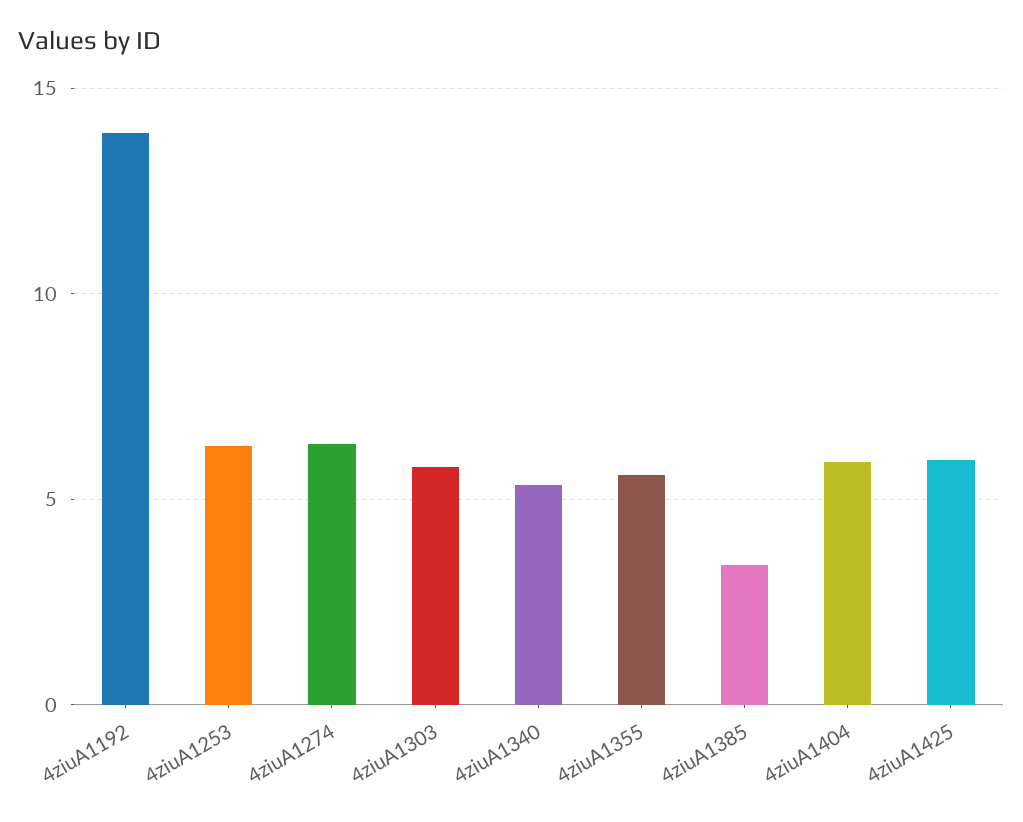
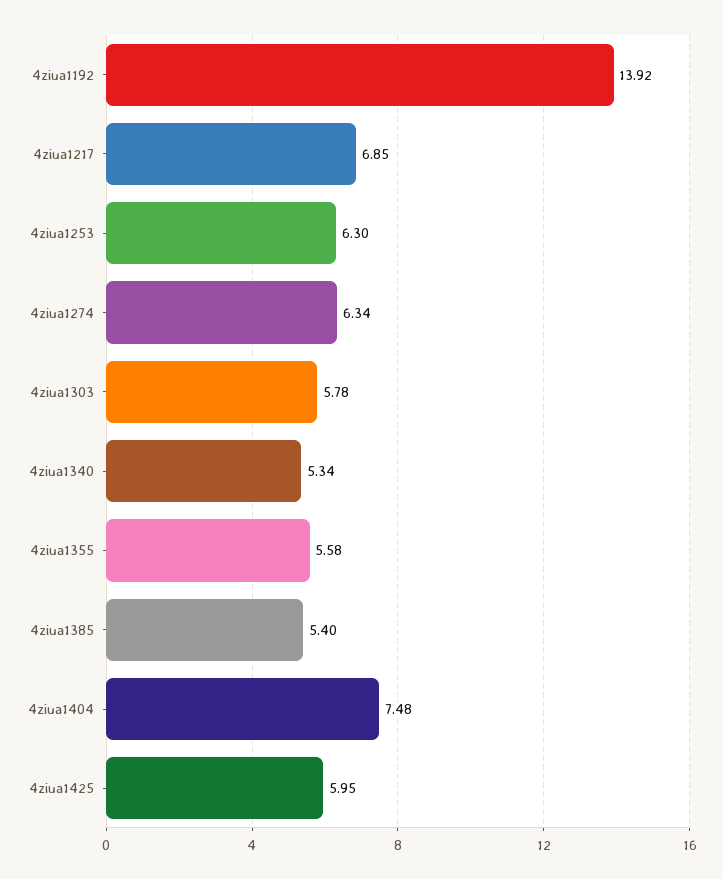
4ziuA1385: 3.5 -> 5.4
4ziuA1404: 6 -> 7.48
4ziua1217: none -> 6.85

